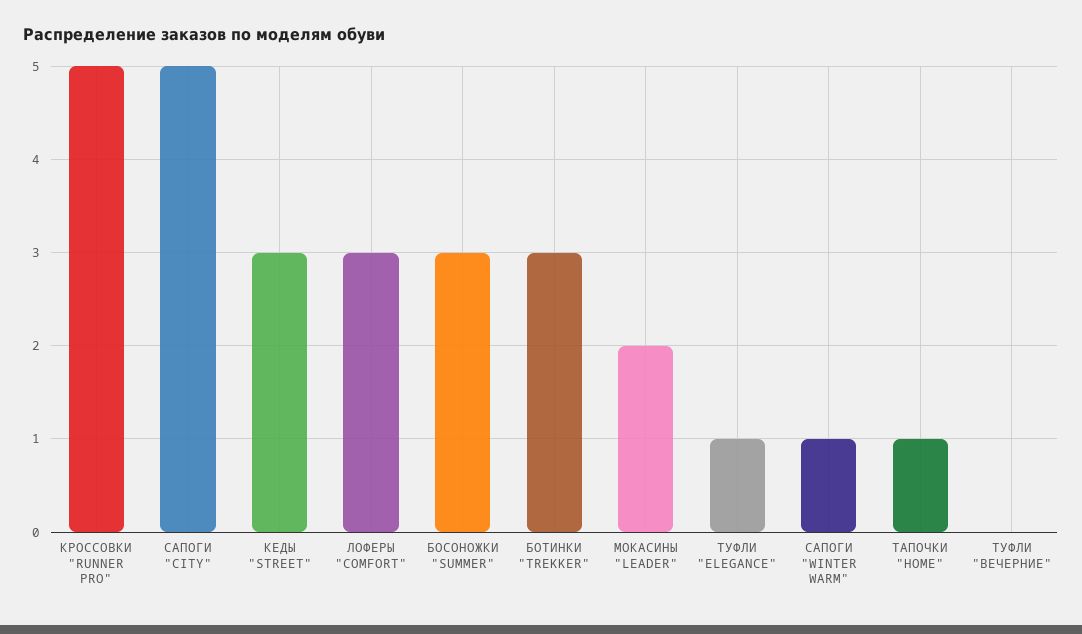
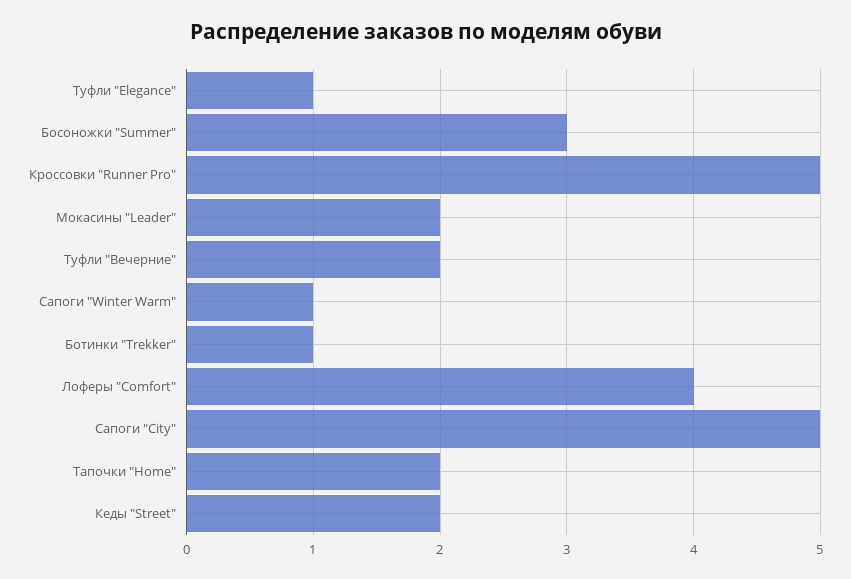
КЕДЫ "STREET": 3 -> 2
ЛОФЕРЫ "COMFORT": 3 -> 4
БОТИНКИ "TREKKER": 3 -> 1
ТАПОЧКИ "HOME": 1 -> 2
ТУФЛИ "ВЕЧЕРНИЕ": 0 -> 2

